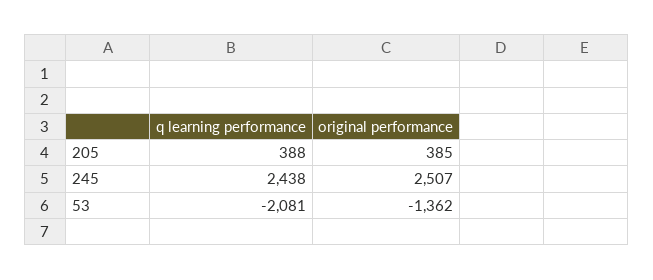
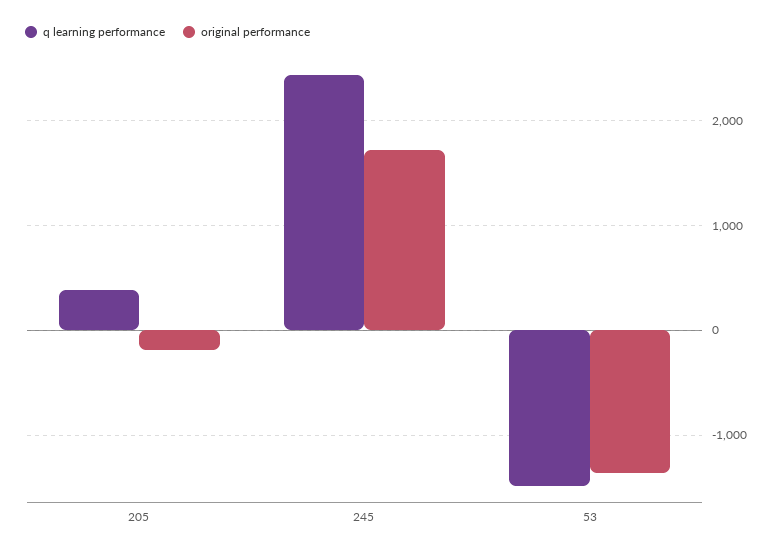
original performance, 205: 385 -> -200
original performance, 245: 2507 -> 1700
q learning performance, 53: -2081 -> -1500

